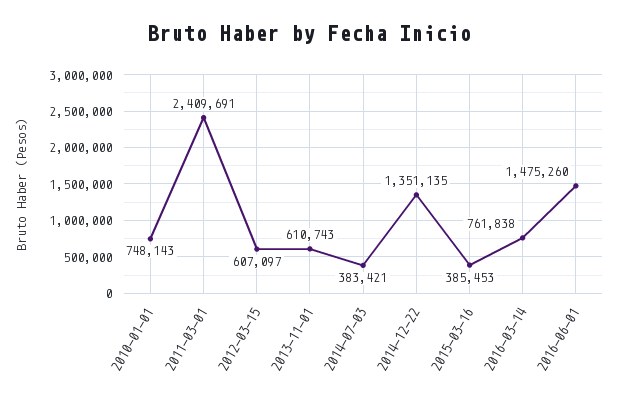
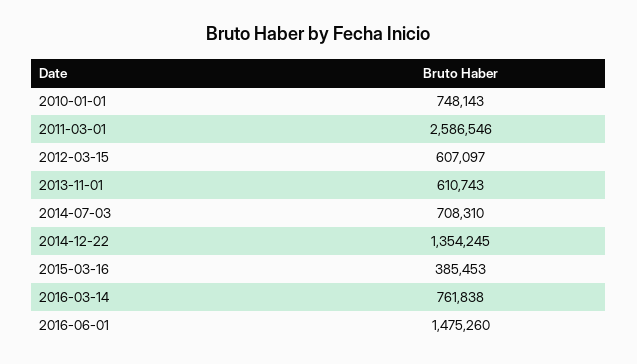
2011-03-01: 2409691 -> 2586546
2014-07-03: 383421 -> 708310
2014-12-22: 1351135 -> 1354245

